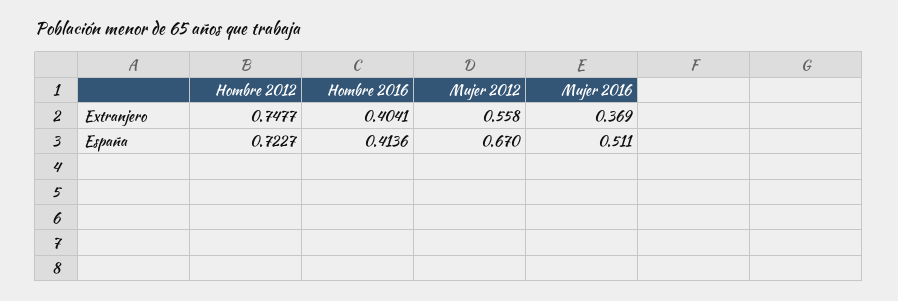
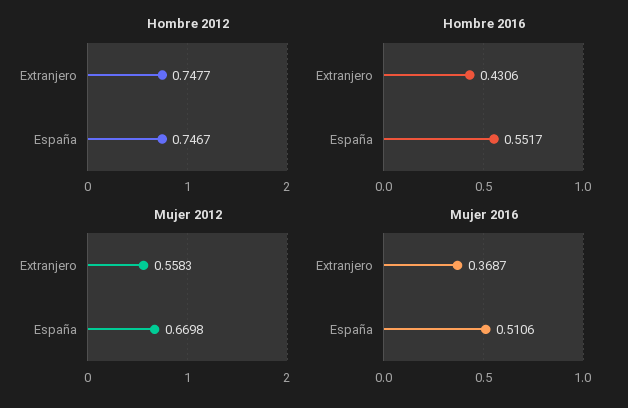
Hombre 2016, Extranjero: 0.4041 -> 0.4306
Hombre 2012, España: 0.7227 -> 0.7467
Hombre 2016, España: 0.4136 -> 0.5517

